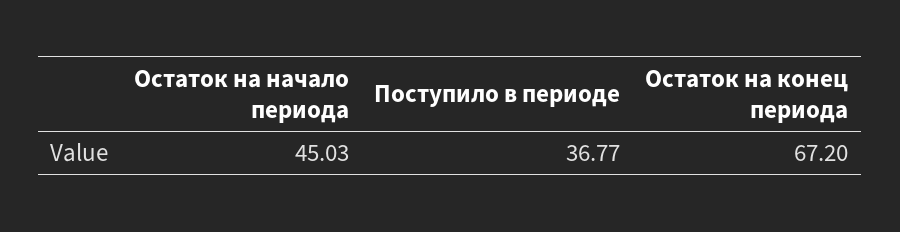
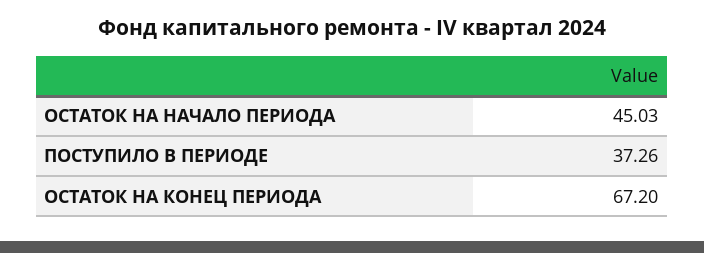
Поступило в периоде: 36.77 -> 37.26

